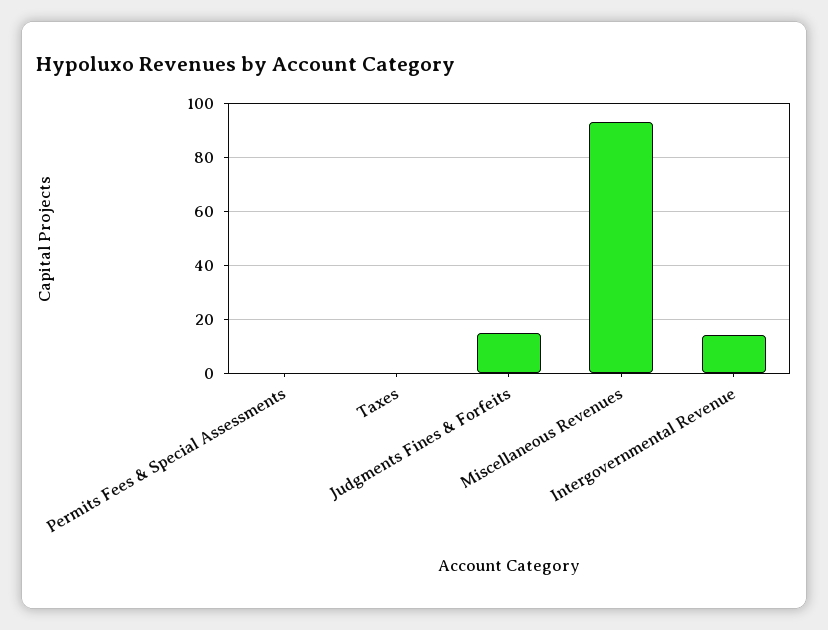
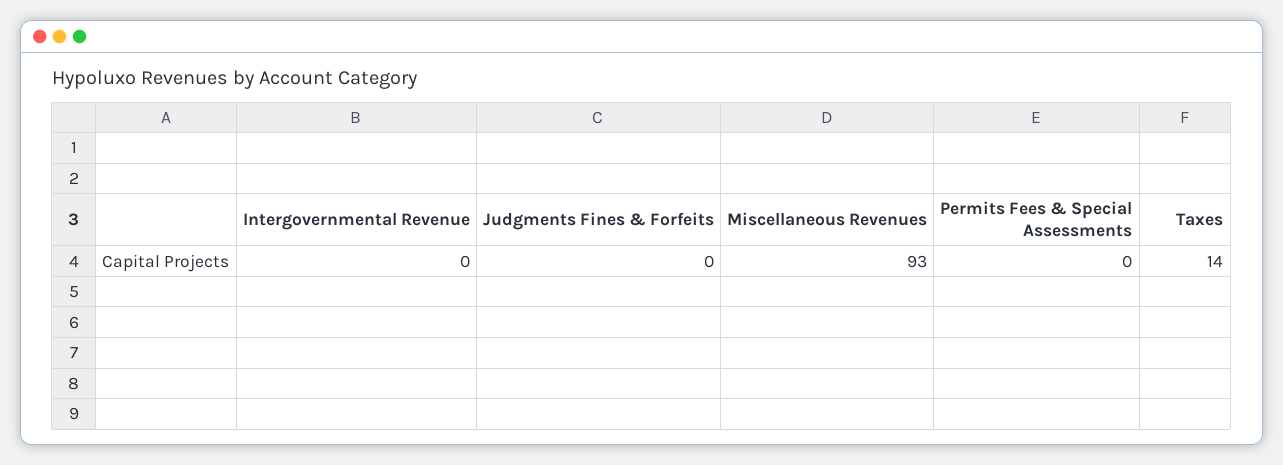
Taxes: 0 -> 14
Judgments Fines & Forfeits: 15 -> 0
Intergovernmental Revenue: 15 -> 0

